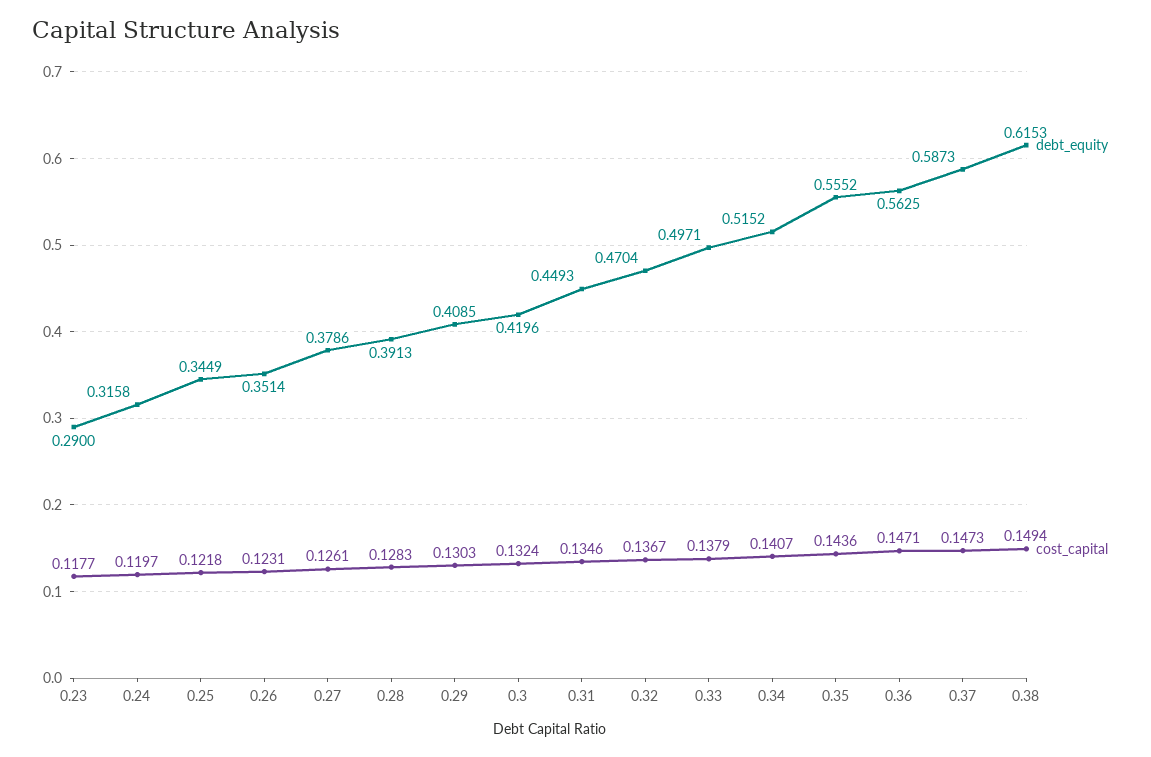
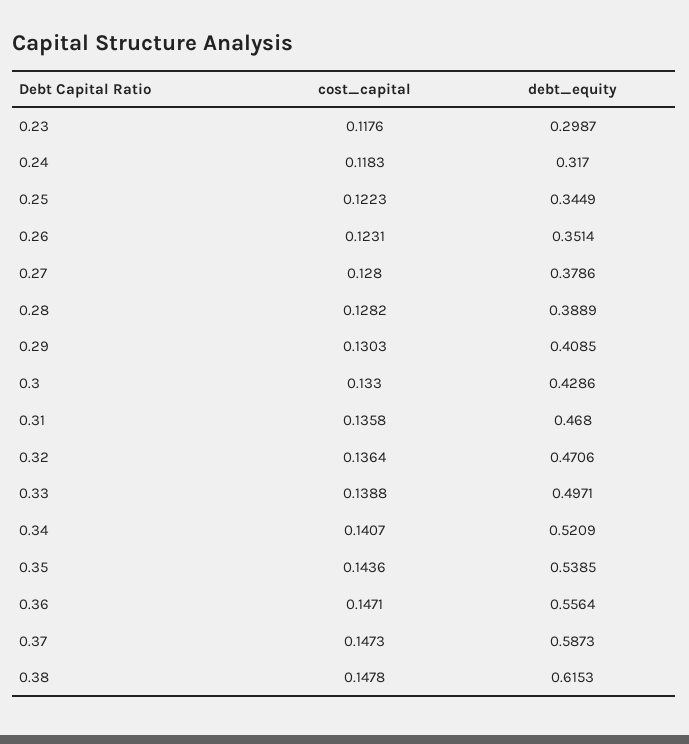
debt_equity, 0.23: 0.29 -> 0.2987
cost_capital, 0.23: 0.1177 -> 0.1176
debt_equity, 0.24: 0.3158 -> 0.317
cost_capital, 0.24: 0.1197 -> 0.1183
cost_capital, 0.25: 0.1218 -> 0.1223
cost_capital, 0.27: 0.1261 -> 0.128
debt_equity, 0.28: 0.3913 -> 0.3889
cost_capital, 0.28: 0.1283 -> 0.1282
debt_equity, 0.3: 0.4196 -> 0.4286
cost_capital, 0.3: 0.1324 -> 0.133
debt_equity, 0.31: 0.4493 -> 0.468
cost_capital, 0.31: 0.1346 -> 0.1358
debt_equity, 0.32: 0.4704 -> 0.4706
cost_capital, 0.32: 0.1367 -> 0.1364
cost_capital, 0.33: 0.1379 -> 0.1388
debt_equity, 0.34: 0.5152 -> 0.5209
debt_equity, 0.35: 0.5552 -> 0.5385
debt_equity, 0.36: 0.5625 -> 0.5564
cost_capital, 0.38: 0.1494 -> 0.1478

